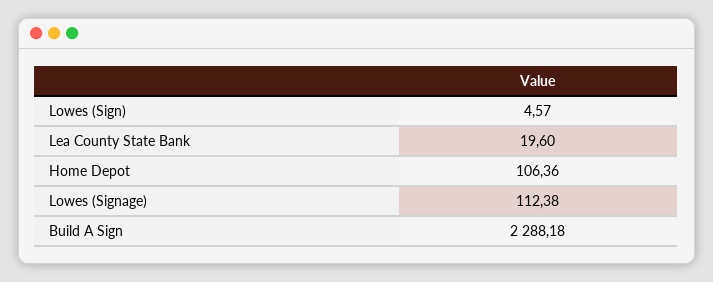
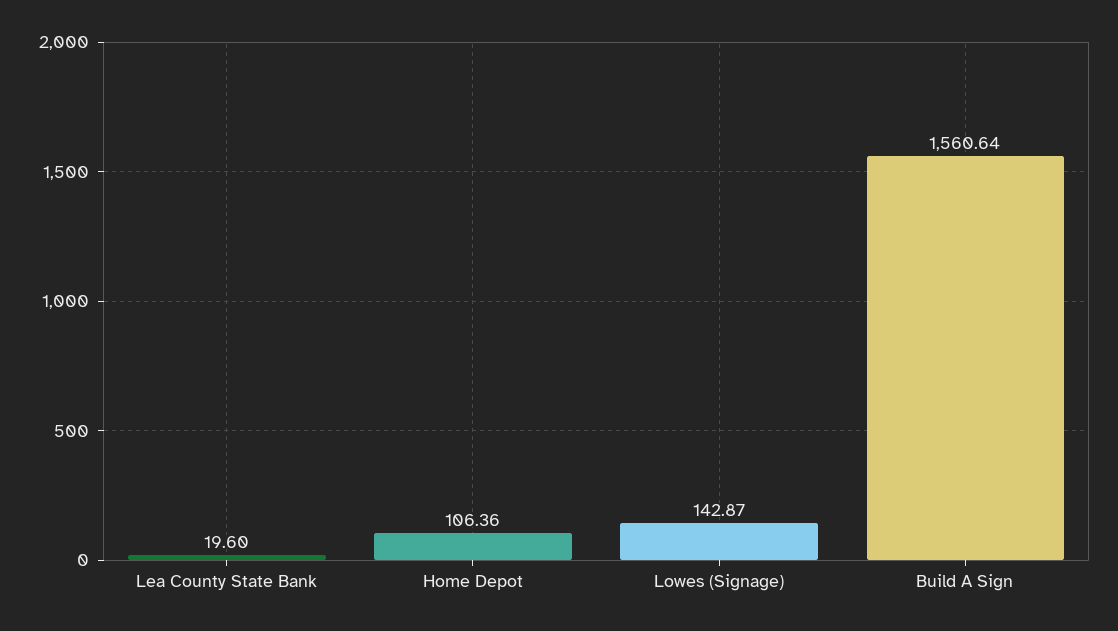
Lowes (Sign): 4.57 -> none
Lowes (Signage): 112.38 -> 142.87
Build A Sign: 2288.18 -> 1560.64

